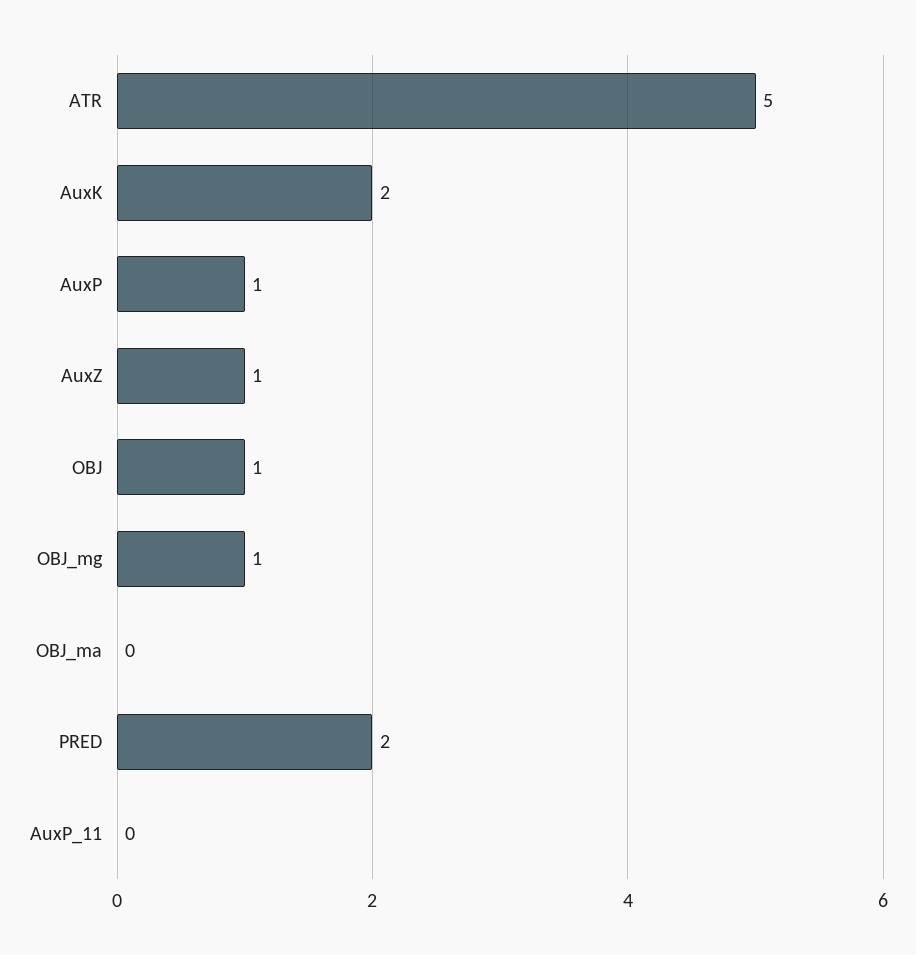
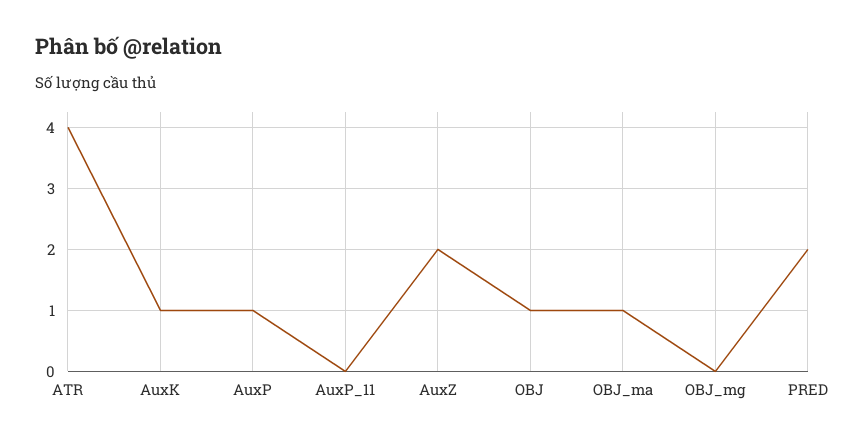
ATR: 5 -> 4
AuxK: 2 -> 1
AuxZ: 1 -> 2
OBJ_mg: 1 -> 0
OBJ_ma: 0 -> 1

